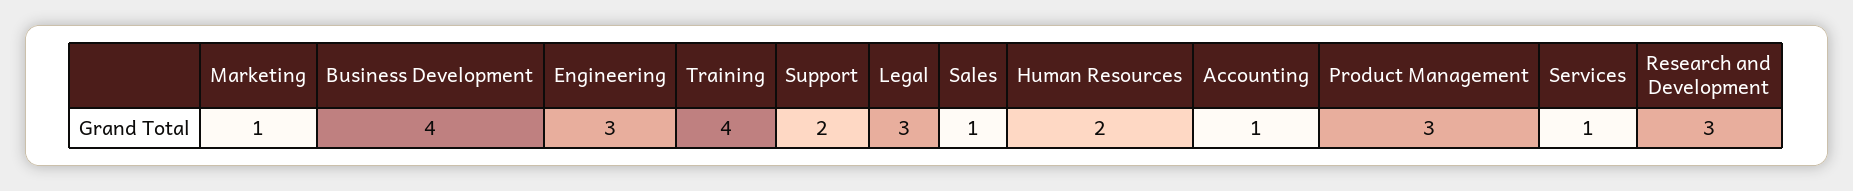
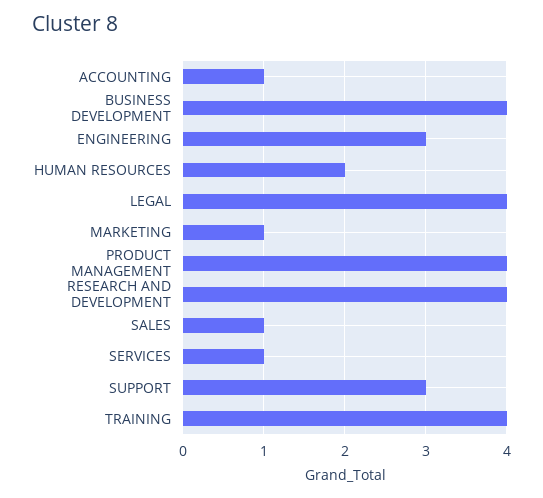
Support: 2 -> 3
Legal: 3 -> 4
Product Management: 3 -> 4
Research and Development: 3 -> 4

